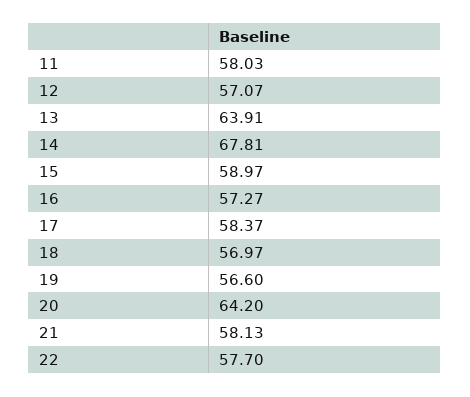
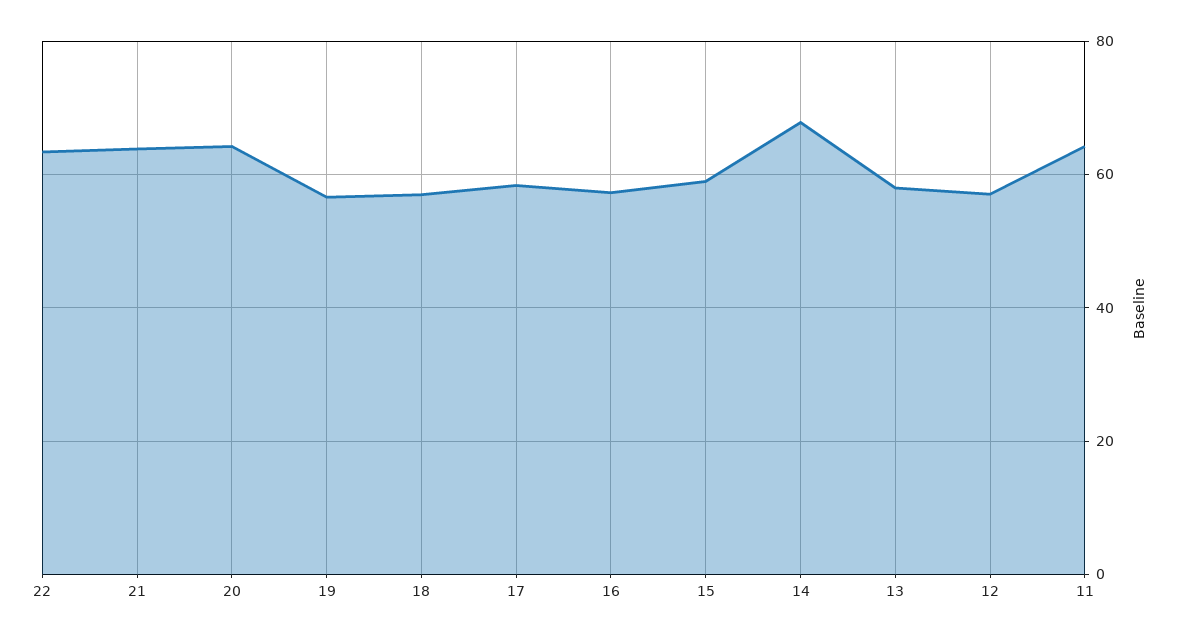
11: 58.03 -> 64
13: 63.91 -> 58
21: 58.13 -> 64
22: 57.7 -> 64

